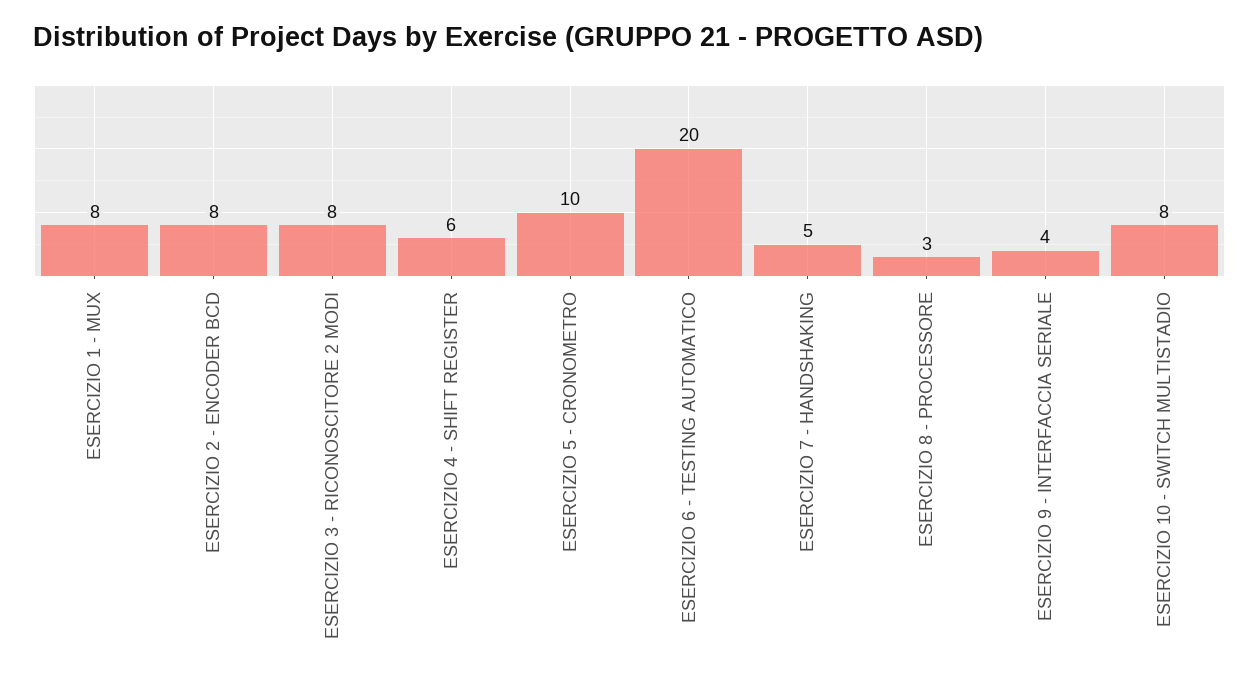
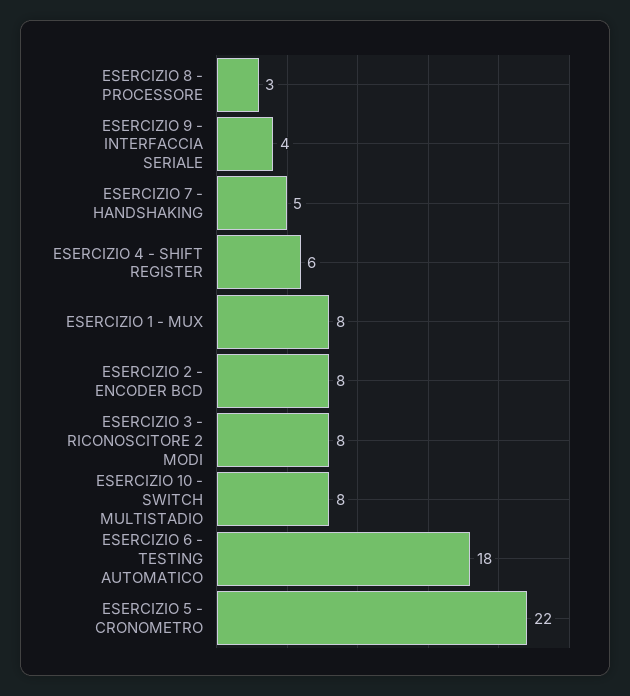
ESERCIZIO 5 - CRONOMETRO: 10 -> 22
ESERCIZIO 6 - TESTING AUTOMATICO: 20 -> 18

